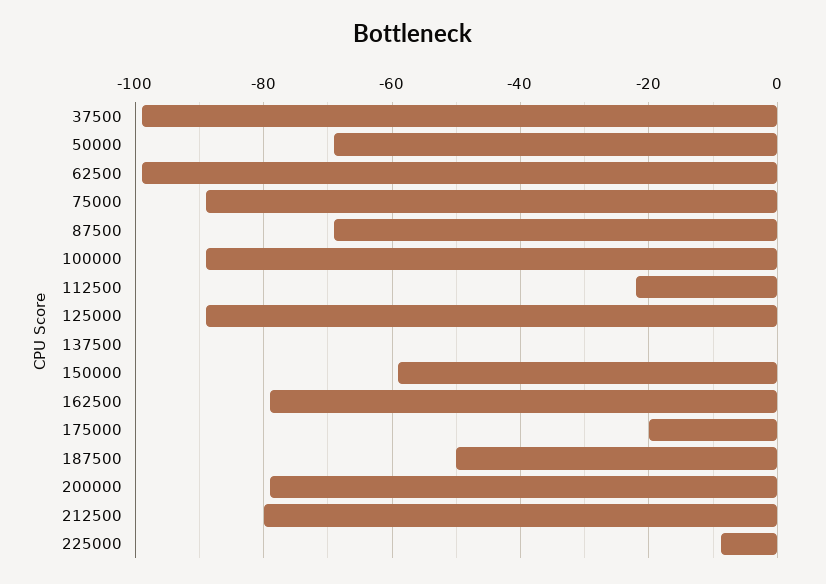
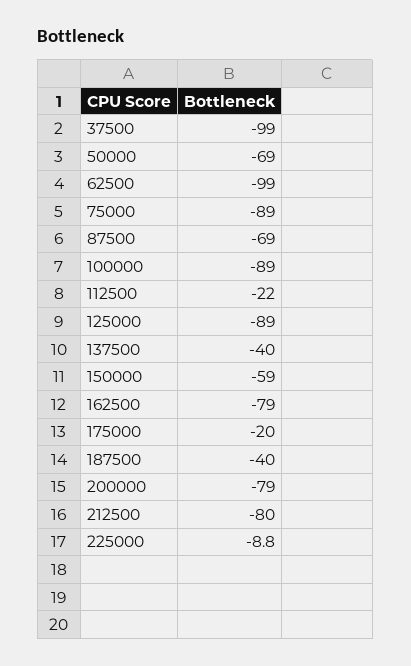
137500: 0 -> -40
187500: -50 -> -40

